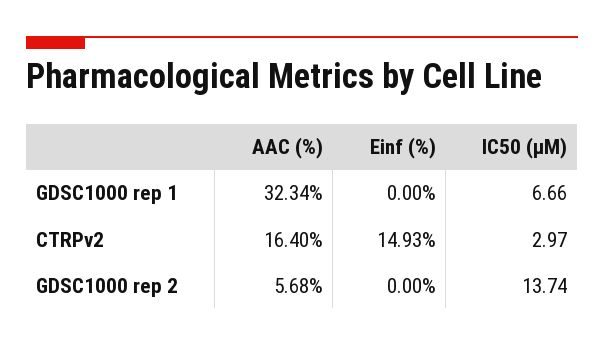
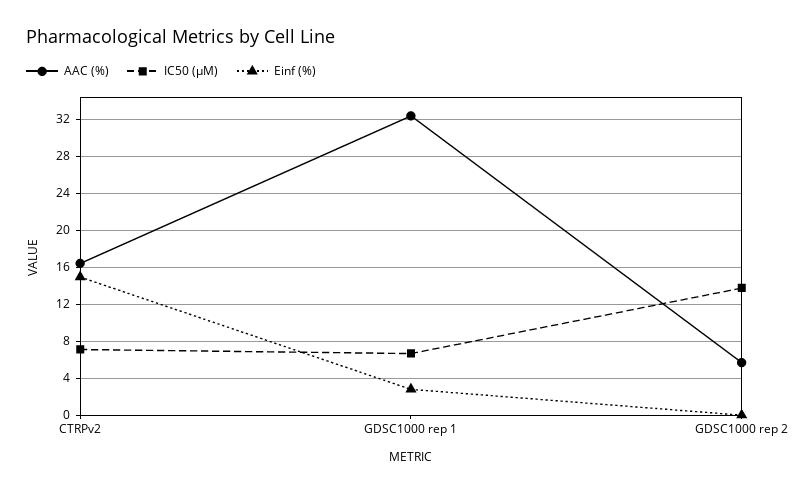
Einf (%), GDSC1000 rep 1: 0 -> 3
IC50 (µM), CTRPv2: 2.97 -> 7

